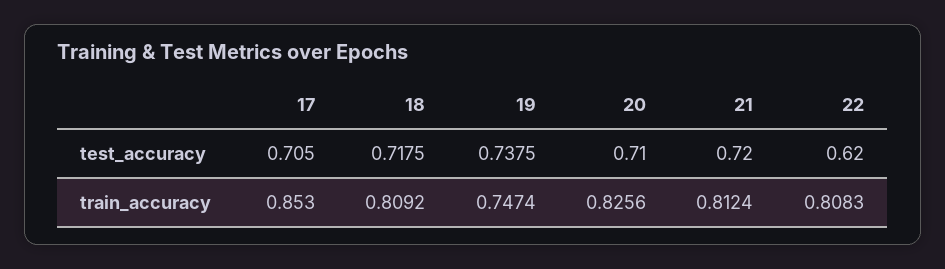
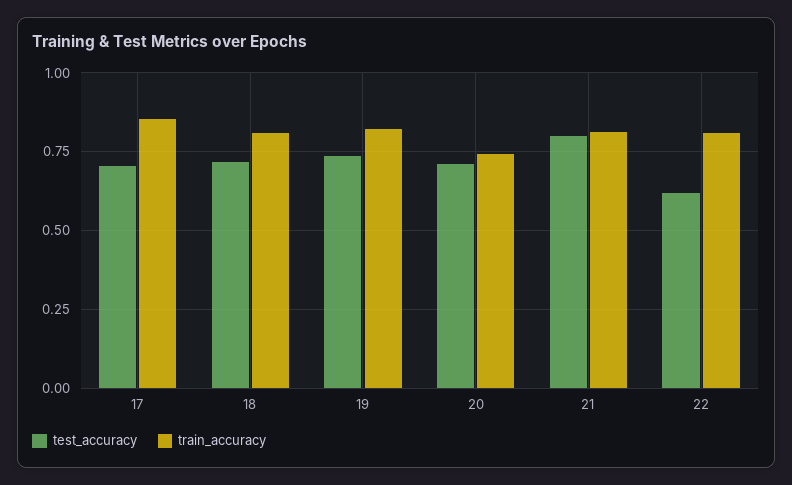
test_accuracy, 21: 0.72 -> 0.8
train_accuracy, 19: 0.7474 -> 0.825
train_accuracy, 20: 0.8256 -> 0.75

